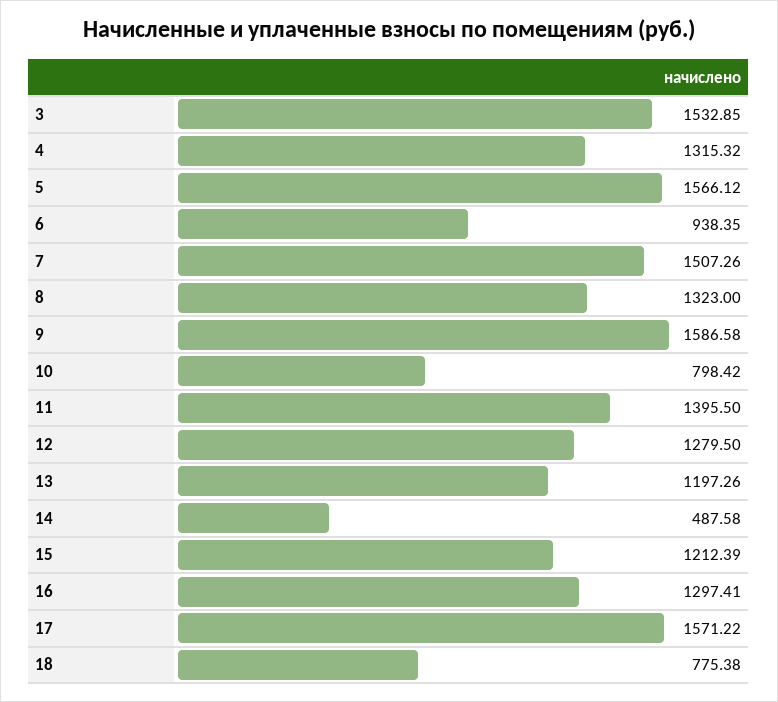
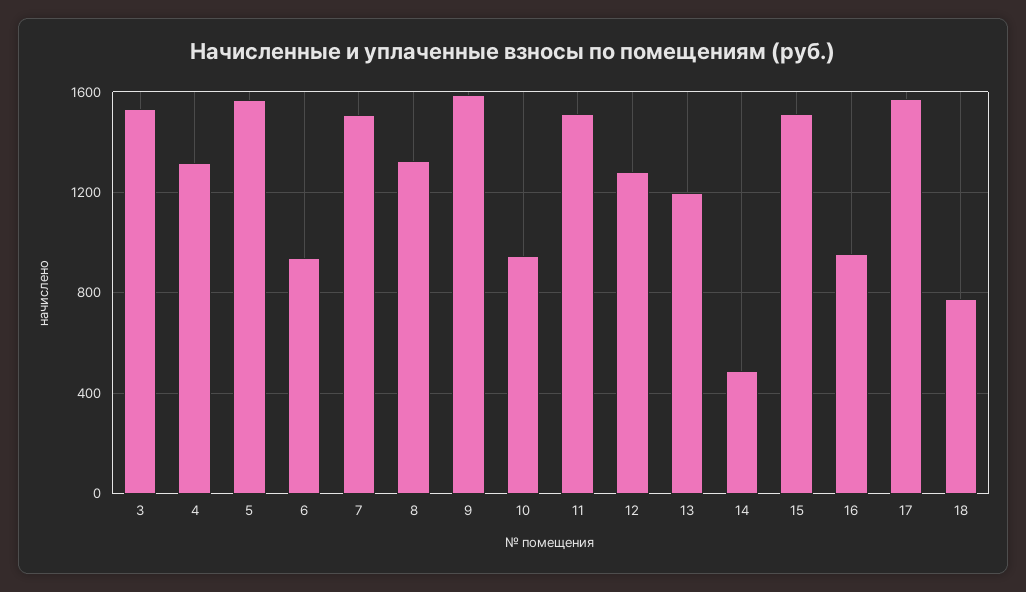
10: 798.42 -> 950
11: 1395.5 -> 1500
15: 1212.39 -> 1500
16: 1297.41 -> 950

